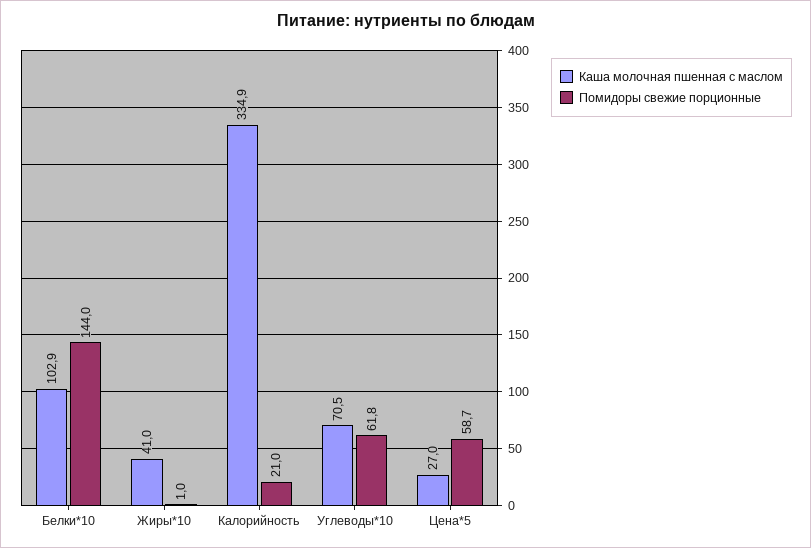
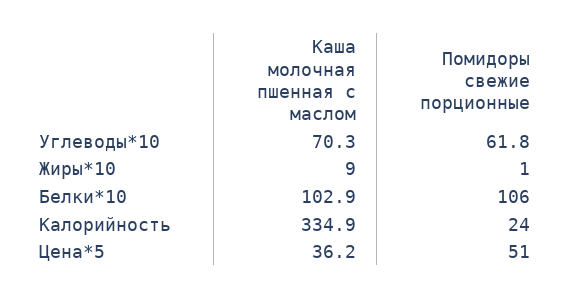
Помидоры свежие порционные, Белки*10: 144 -> 106
Каша молочная пшенная с маслом, Жиры*10: 41 -> 9
Помидоры свежие порционные, Калорийность: 21 -> 24
Каша молочная пшенная с маслом, Углеводы*10: 70.5 -> 70.3
Каша молочная пшенная с маслом, Цена*5: 27 -> 36.2
Помидоры свежие порционные, Цена*5: 58.7 -> 51

